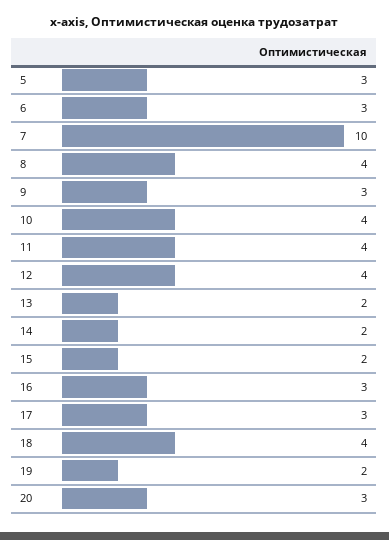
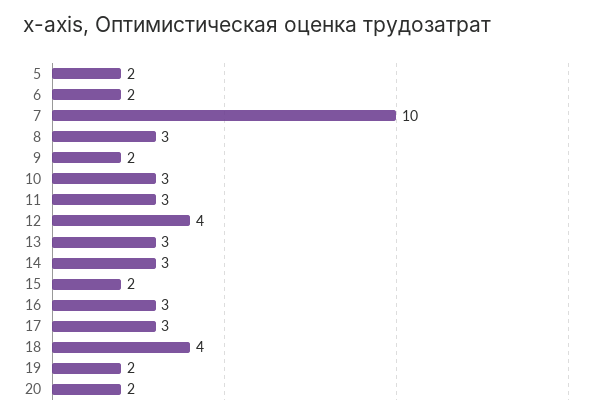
5: 3 -> 2
6: 3 -> 2
8: 4 -> 3
9: 3 -> 2
10: 4 -> 3
11: 4 -> 3
13: 2 -> 3
14: 2 -> 3
20: 3 -> 2

